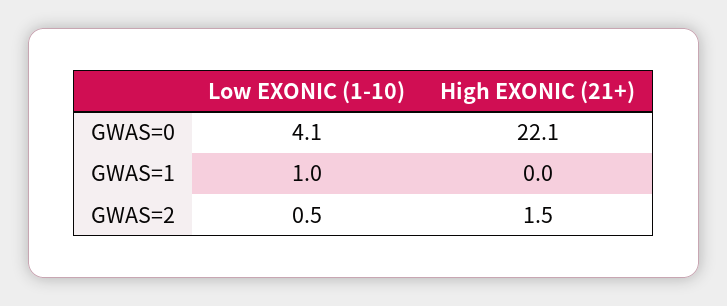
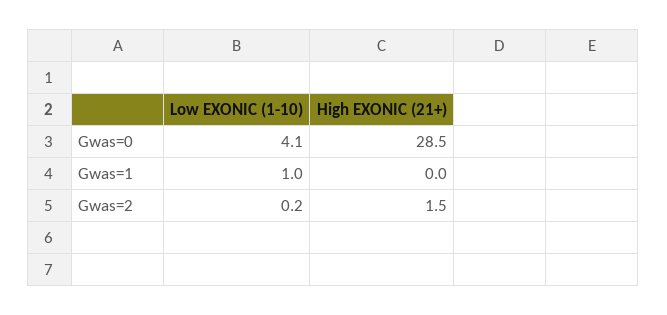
High EXONIC (21+), GWAS=0: 22.1 -> 28.5
Low EXONIC (1-10), GWAS=2: 0.5 -> 0.2

